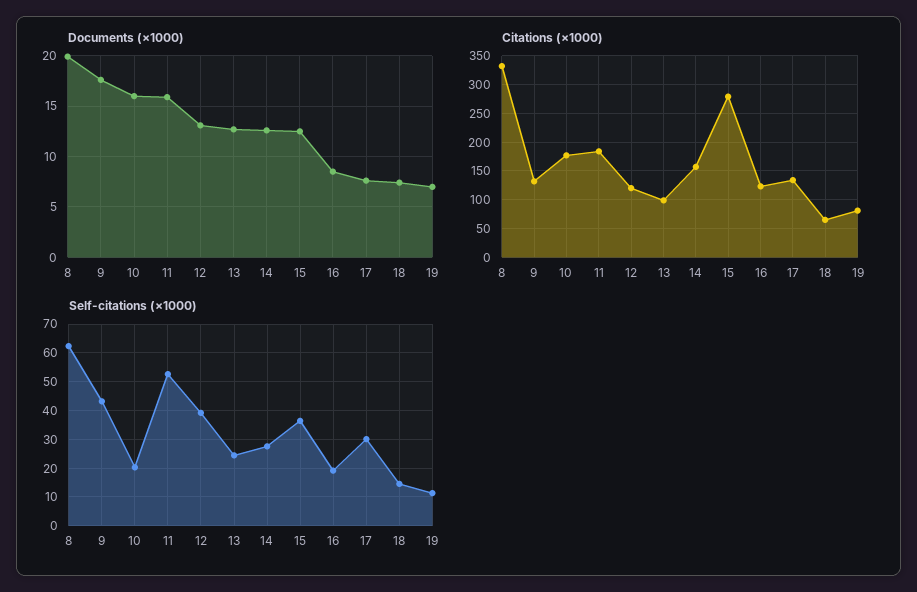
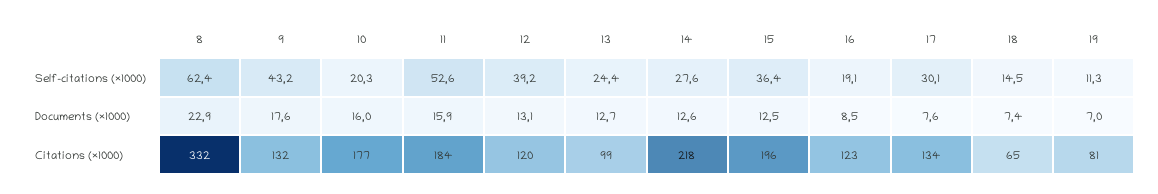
Documents (×1000), 8: 20 -> 22.9
Citations (×1000), 14: 150 -> 218
Citations (×1000), 15: 275 -> 196

